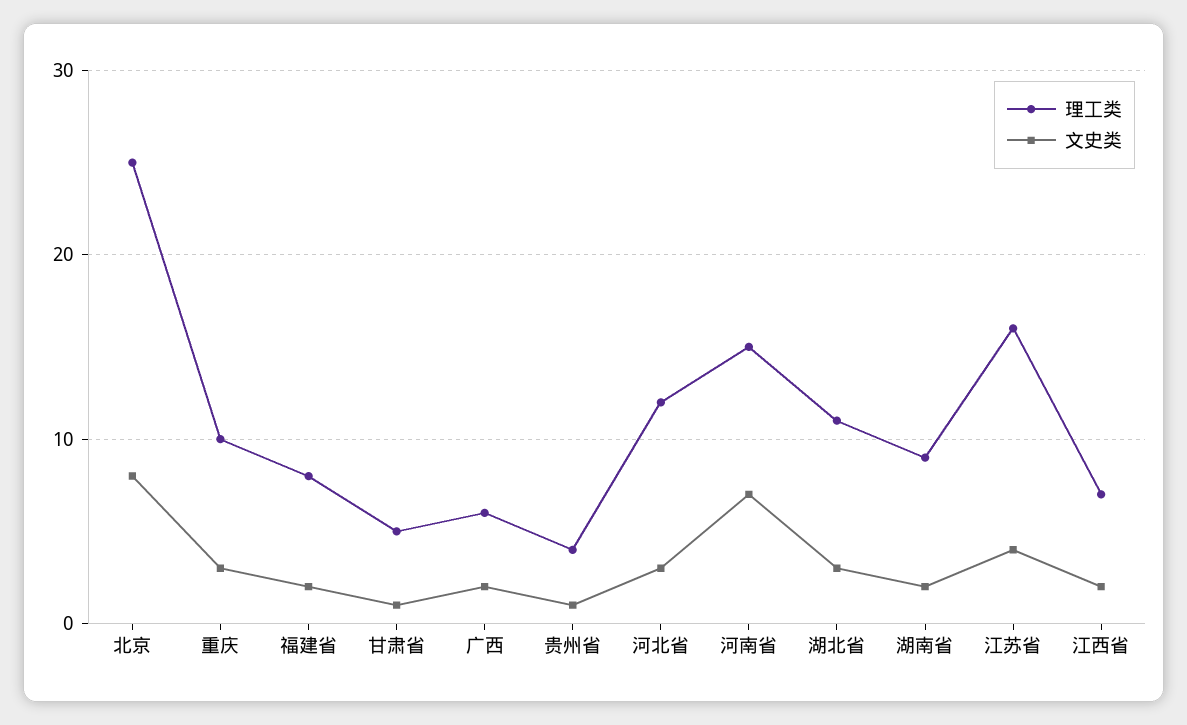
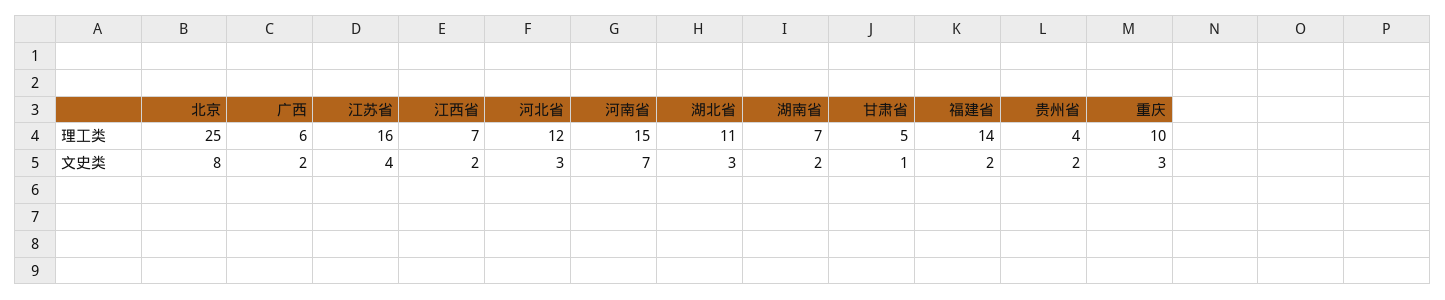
理工类, 福建省: 8 -> 14
文史类, 贵州省: 1 -> 2
理工类, 湖南省: 9 -> 7

